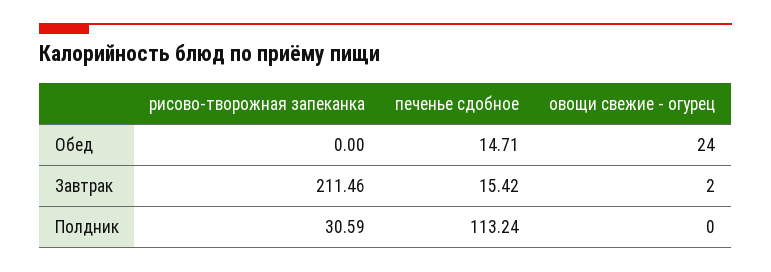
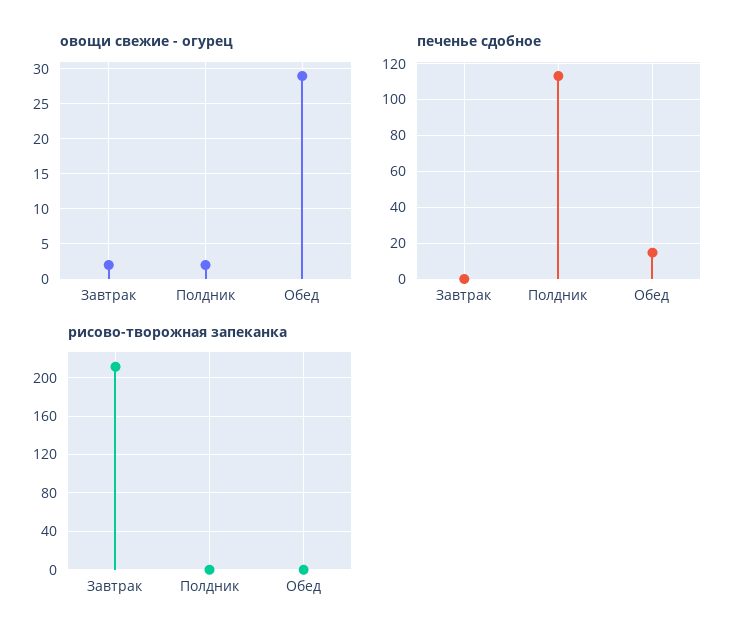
овощи свежие - огурец, Обед: 24 -> 29
печенье сдобное, Завтрак: 15.42 -> 0
рисово-творожная запеканка, Полдник: 30.59 -> 0
овощи свежие - огурец, Полдник: 0 -> 2

